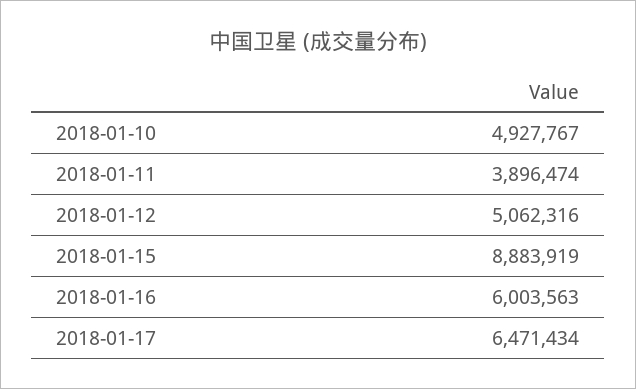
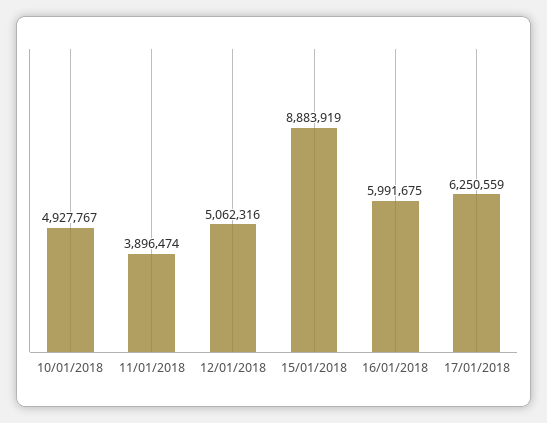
2018-01-16: 6003563 -> 5991675
2018-01-17: 6471434 -> 6250559

